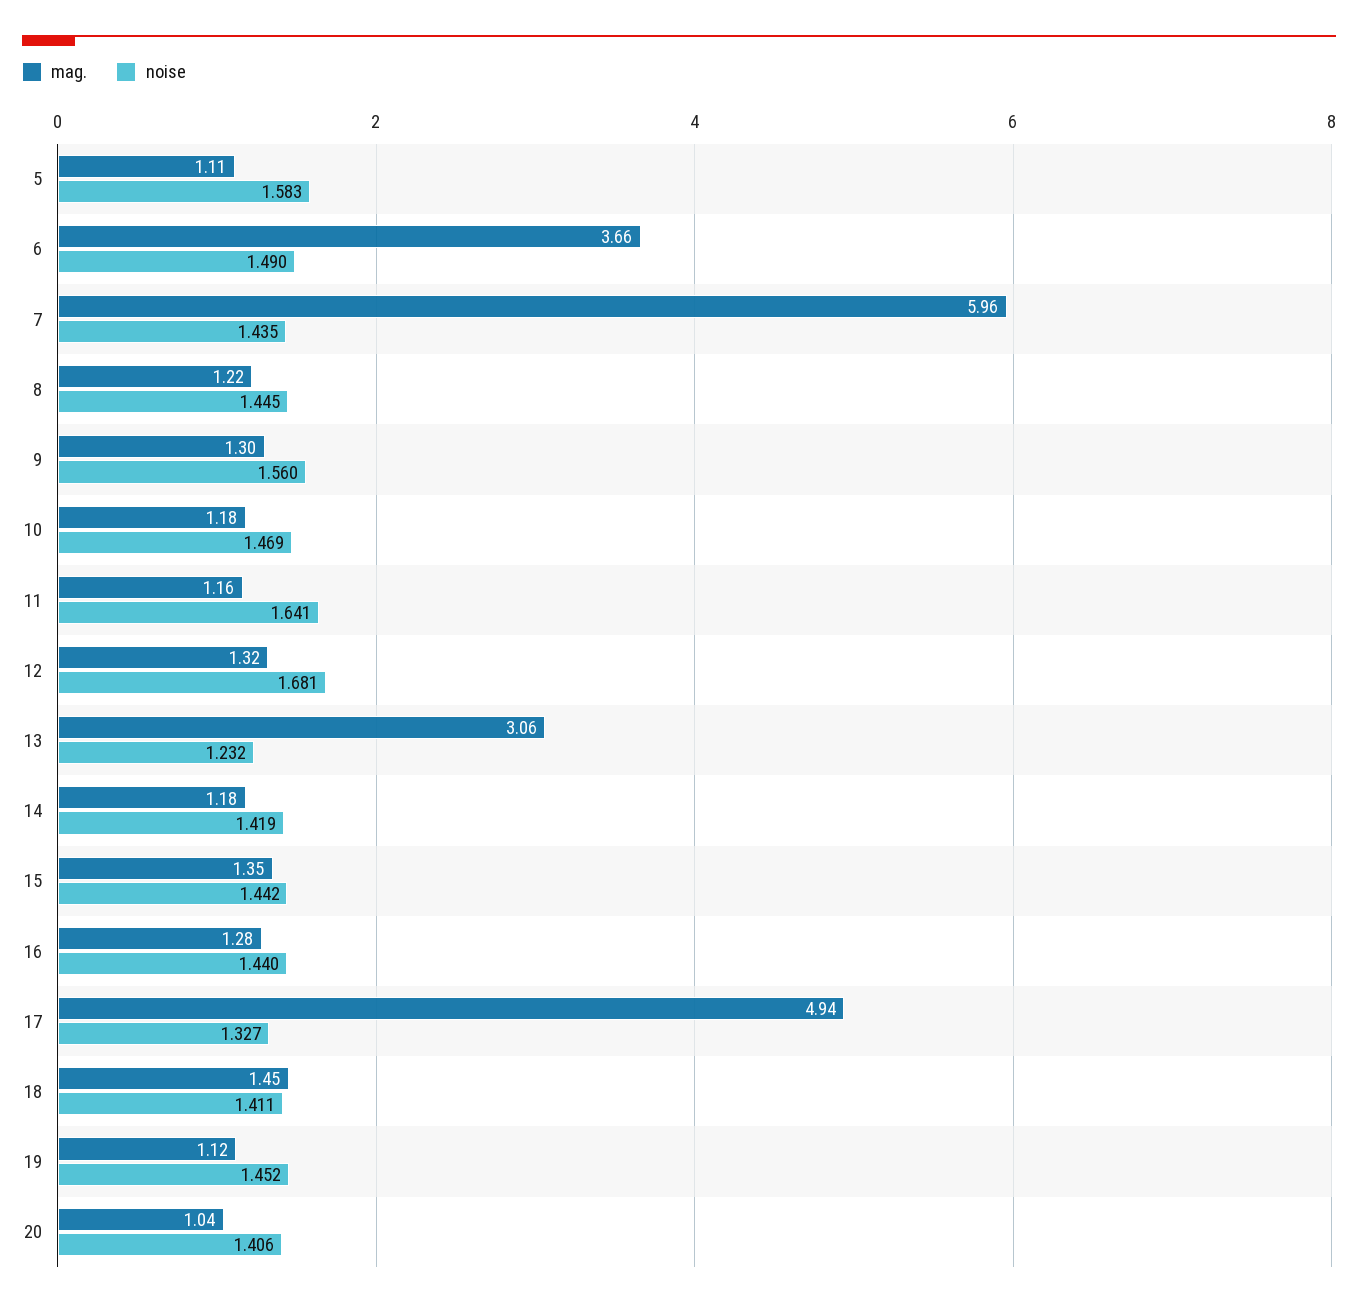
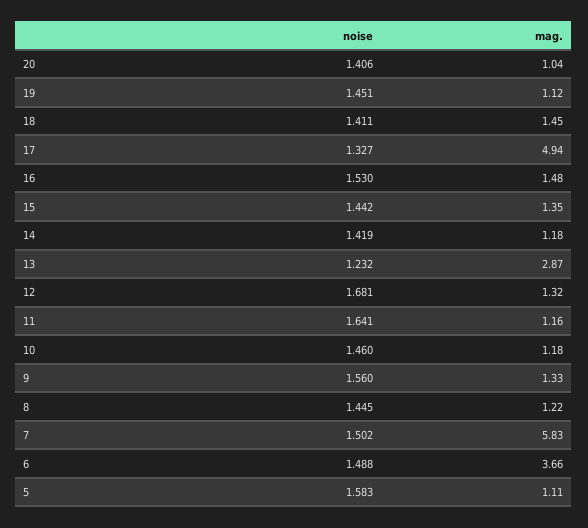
noise, 6: 1.49 -> 1.488
mag., 7: 5.96 -> 5.83
noise, 7: 1.435 -> 1.502
mag., 9: 1.3 -> 1.33
noise, 10: 1.469 -> 1.46
mag., 13: 3.06 -> 2.87
mag., 16: 1.28 -> 1.48
noise, 16: 1.44 -> 1.53
noise, 19: 1.452 -> 1.451

